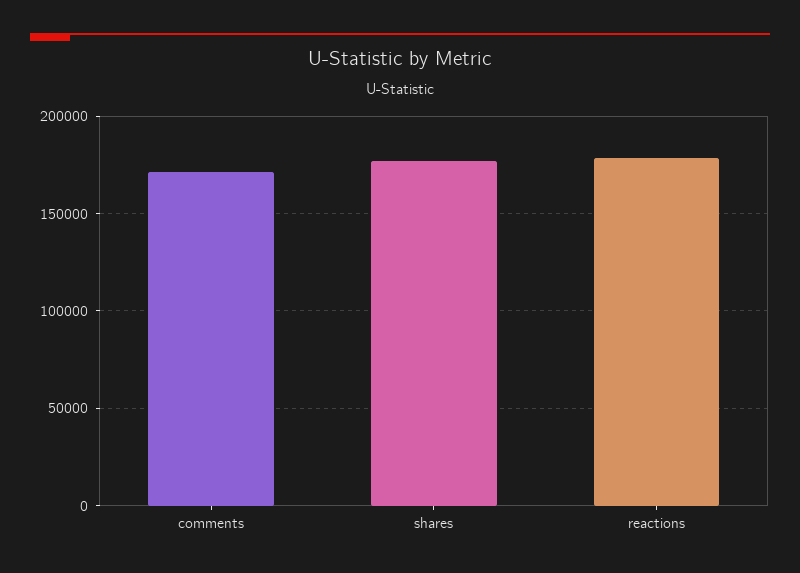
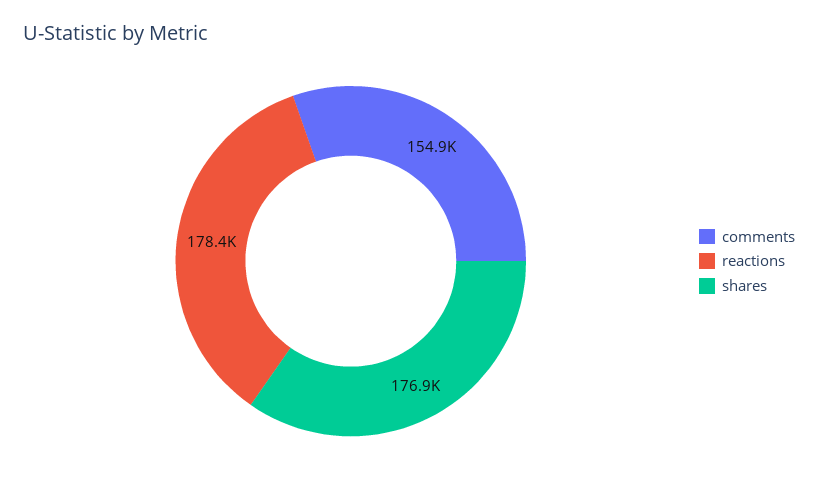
comments: 170000 -> 154900

